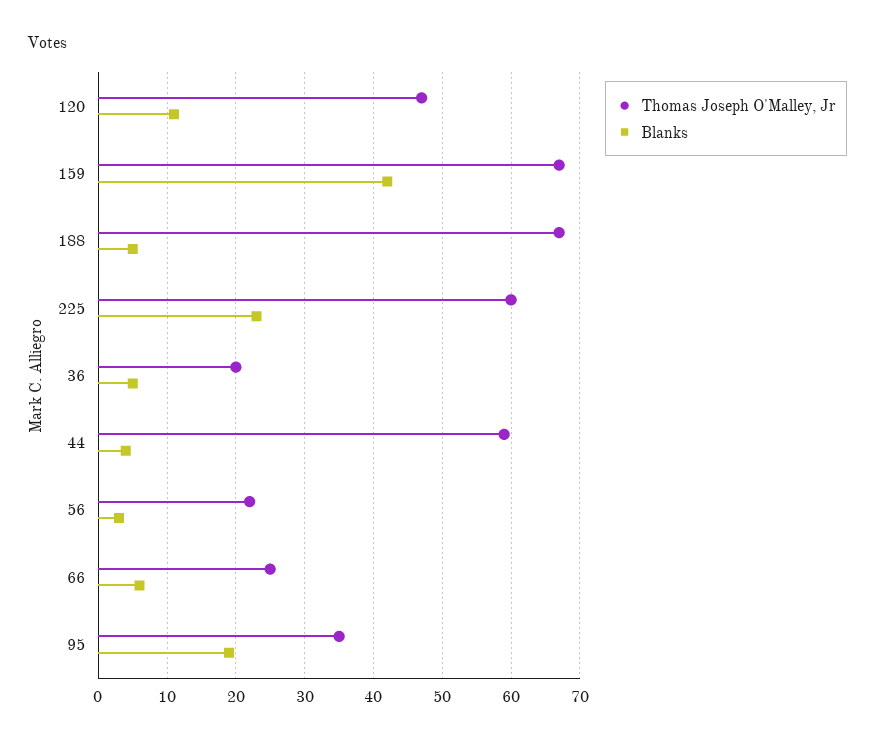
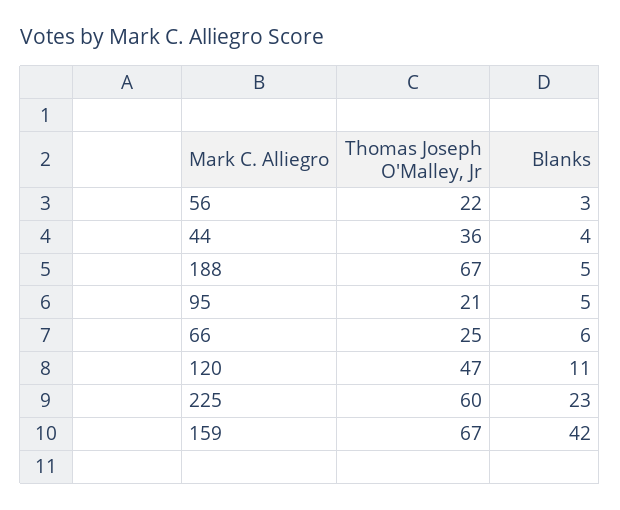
Thomas Joseph O'Malley, Jr, 36: 20 -> none
Blanks, 36: 5 -> none
Thomas Joseph O'Malley, Jr, 44: 59 -> 36
Thomas Joseph O'Malley, Jr, 95: 35 -> 21
Blanks, 95: 19 -> 5

